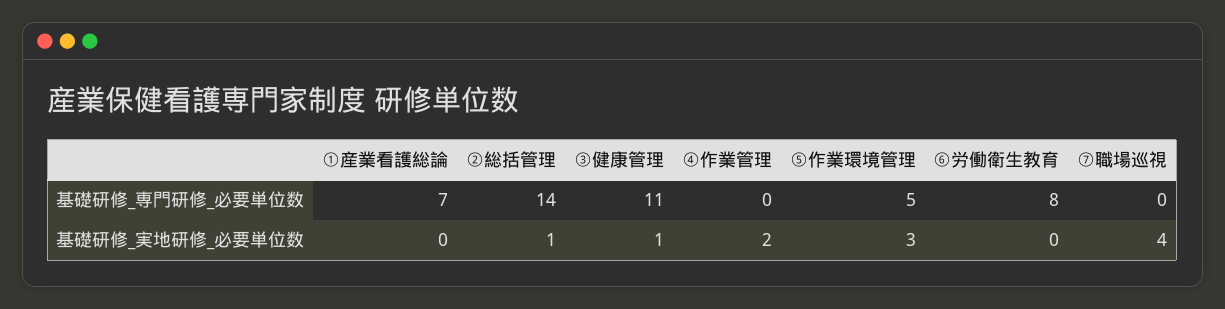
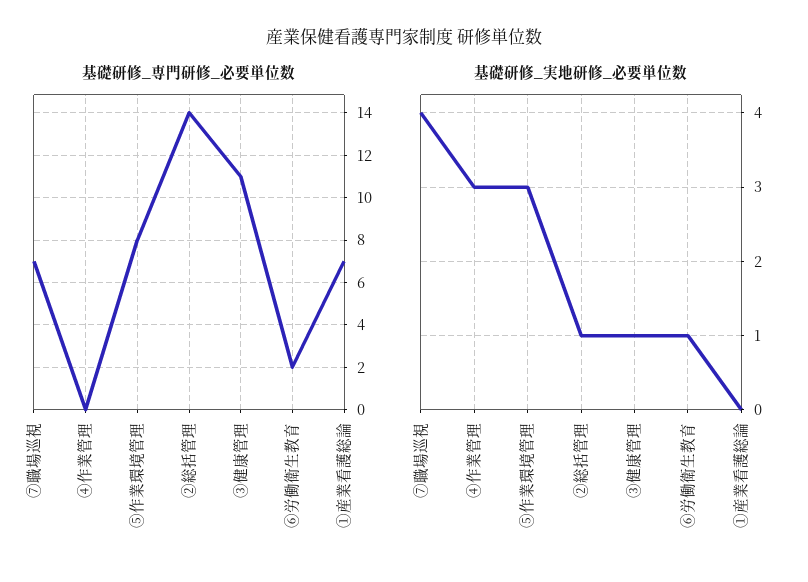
基礎研修_専門研修_必要単位数, ⑤作業環境管理: 5 -> 8
基礎研修_専門研修_必要単位数, ⑥労働衛生教育: 8 -> 2
基礎研修_専門研修_必要単位数, ⑦職場巡視: 0 -> 7
基礎研修_実地研修_必要単位数, ④作業管理: 2 -> 3
基礎研修_実地研修_必要単位数, ⑥労働衛生教育: 0 -> 1

